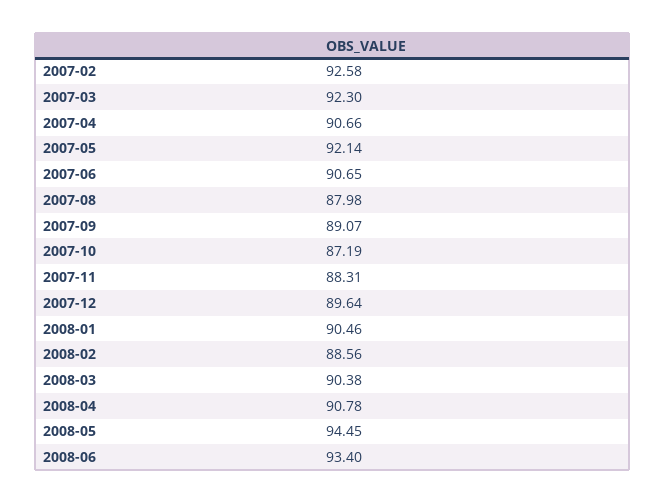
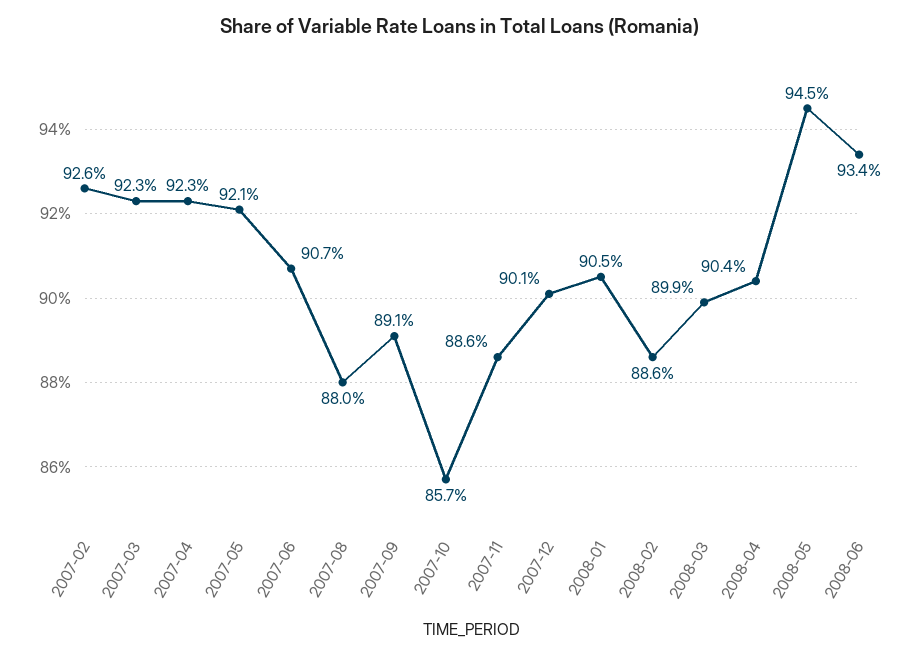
2007-04: 90.66 -> 92.3
2007-10: 87.19 -> 85.7
2007-11: 88.31 -> 88.6
2007-12: 89.64 -> 90.1
2008-03: 90.38 -> 89.9
2008-04: 90.78 -> 90.4

